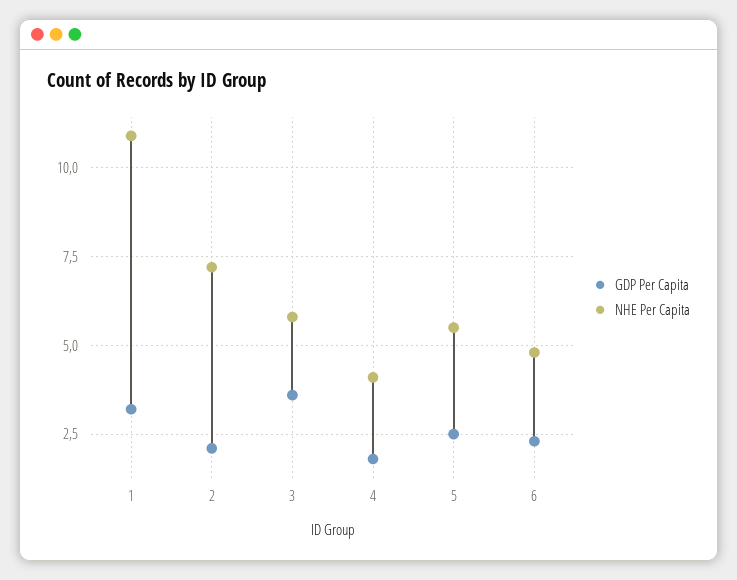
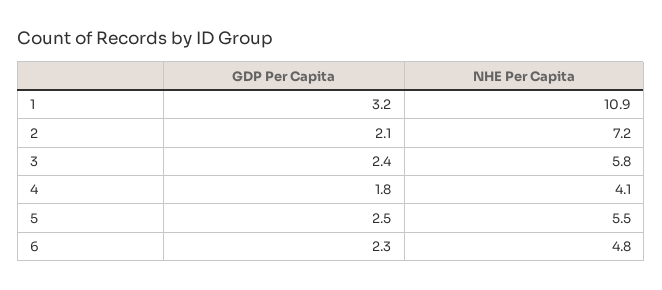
GDP Per Capita, 3: 3.5 -> 2.4

